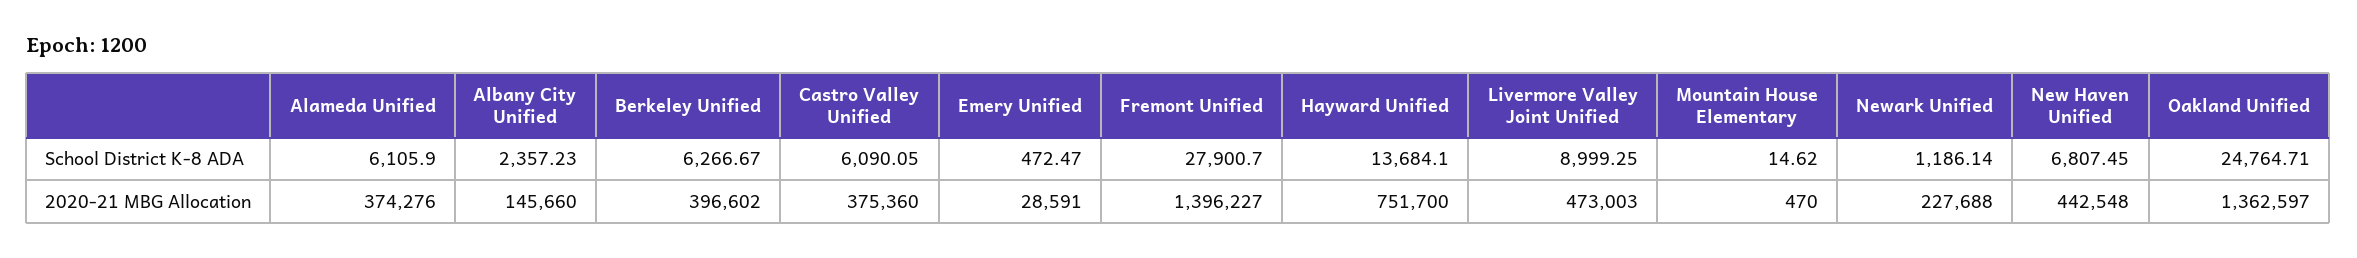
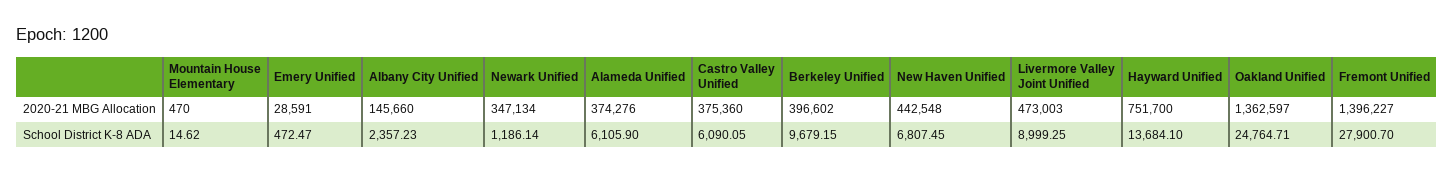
Berkeley Unified, School District K-8 ADA: 6266.67 -> 9679.15
Newark Unified, 2020-21 MBG Allocation: 227688 -> 347134

